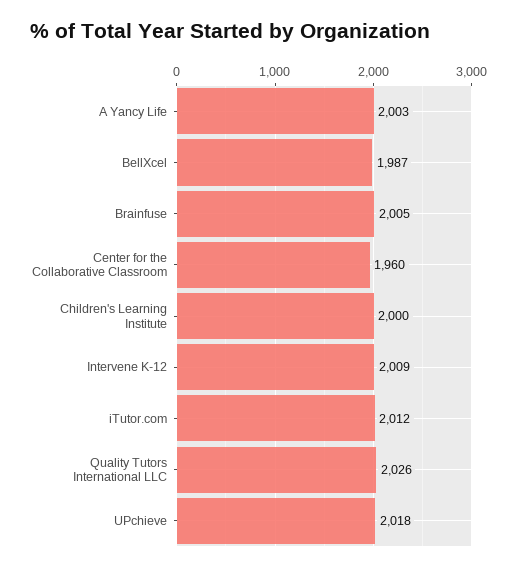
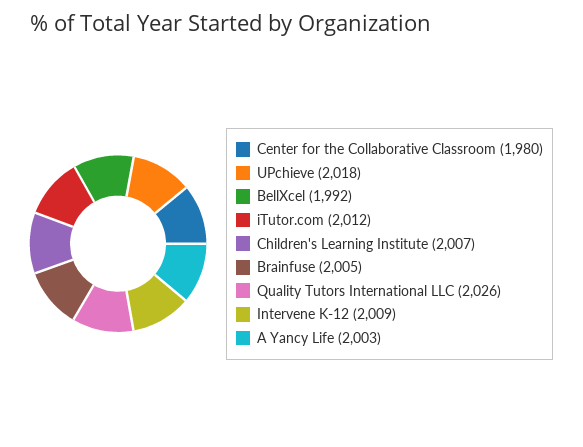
BellXcel: 1987 -> 1992
Center for the Collaborative Classroom: 1960 -> 1980
Children's Learning Institute: 2000 -> 2007

